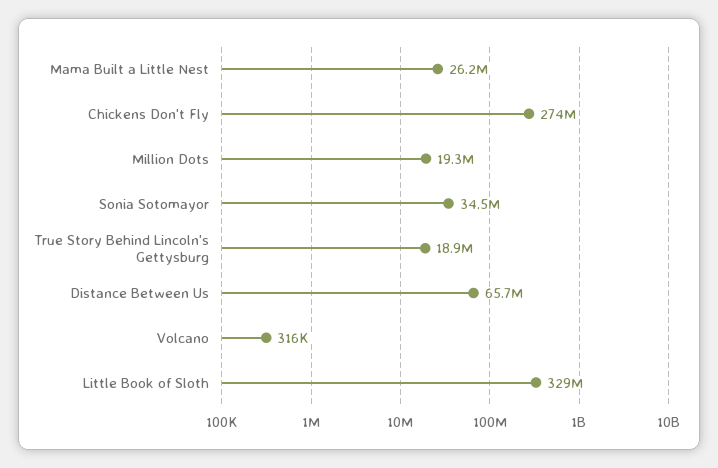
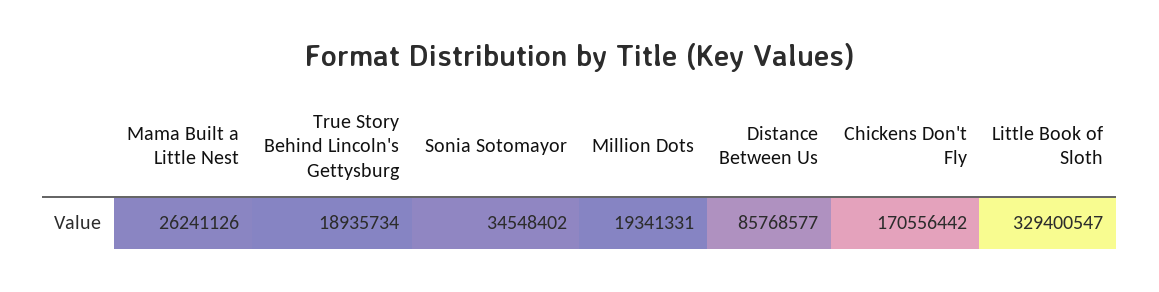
Chickens Don't Fly: 274000000 -> 170556442
Distance Between Us: 65700000 -> 85768577
Volcano: 316000 -> none

